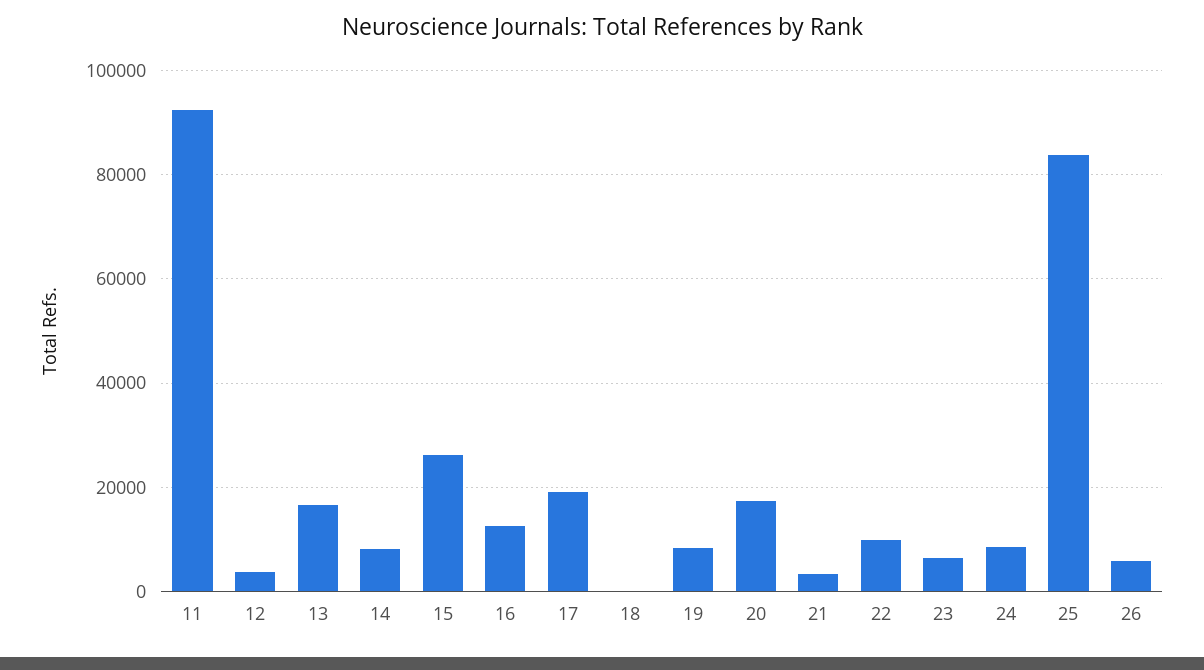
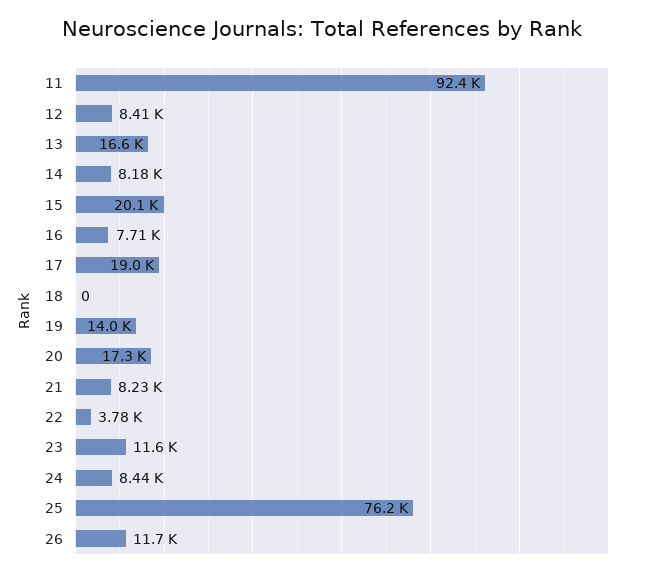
12: 4000 -> 8410
15: 26000 -> 20100
16: 12000 -> 7710
19: 8000 -> 14000
21: 4000 -> 8230
22: 10000 -> 3780
23: 6000 -> 11600
25: 84000 -> 76200
26: 6000 -> 11700

